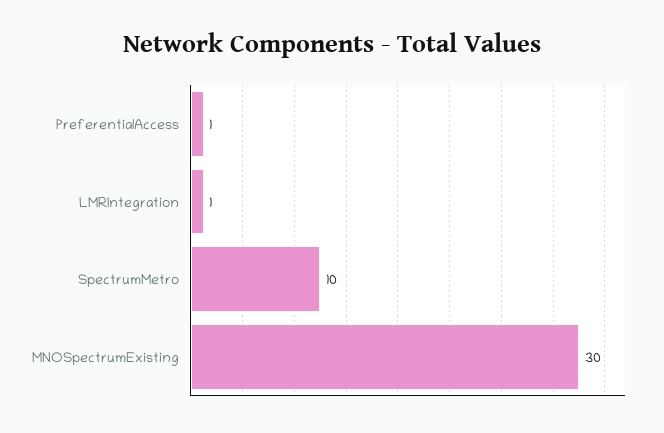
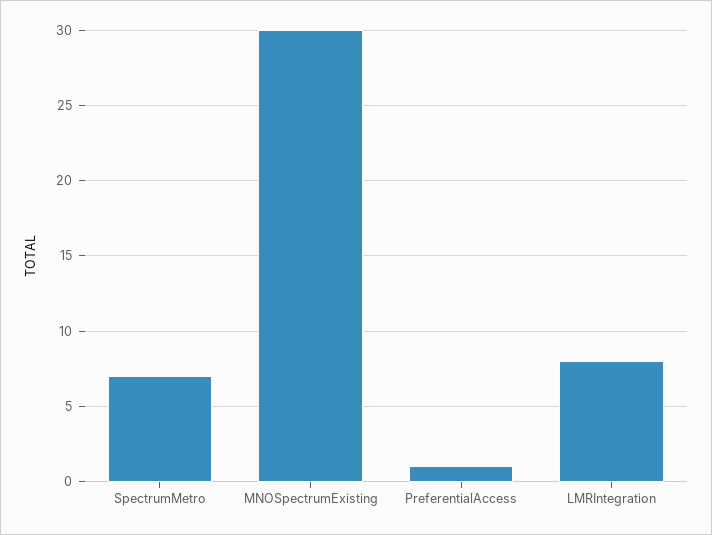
LMRIntegration: 1 -> 8
SpectrumMetro: 10 -> 7

